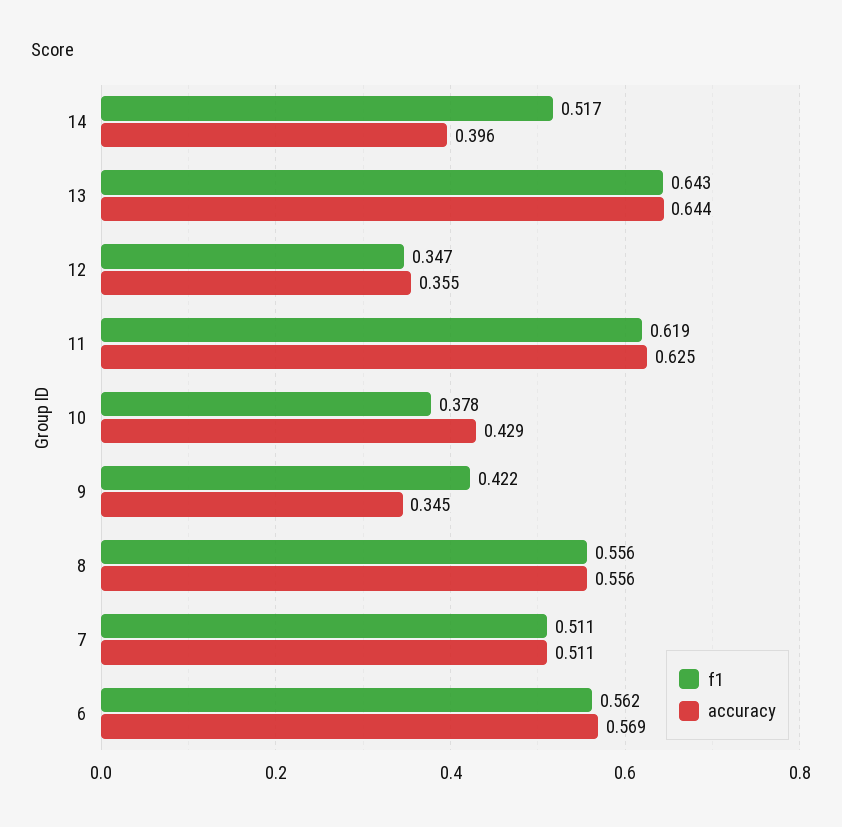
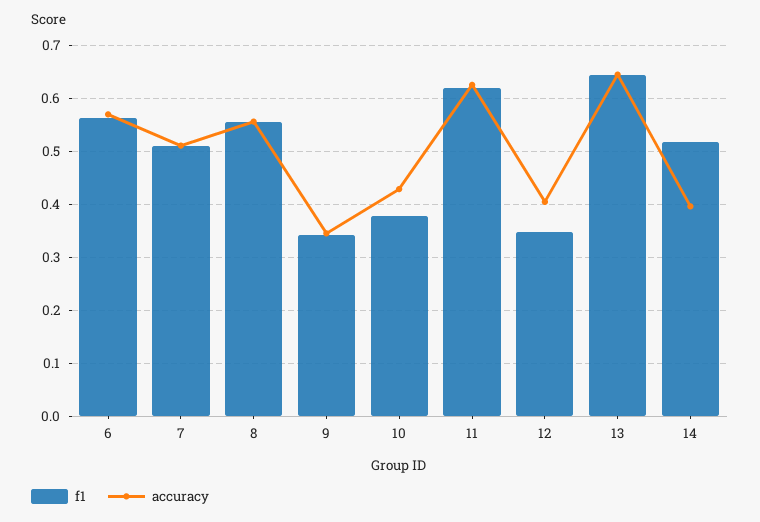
accuracy, 12: 0.355 -> 0.4
f1, 9: 0.422 -> 0.34

